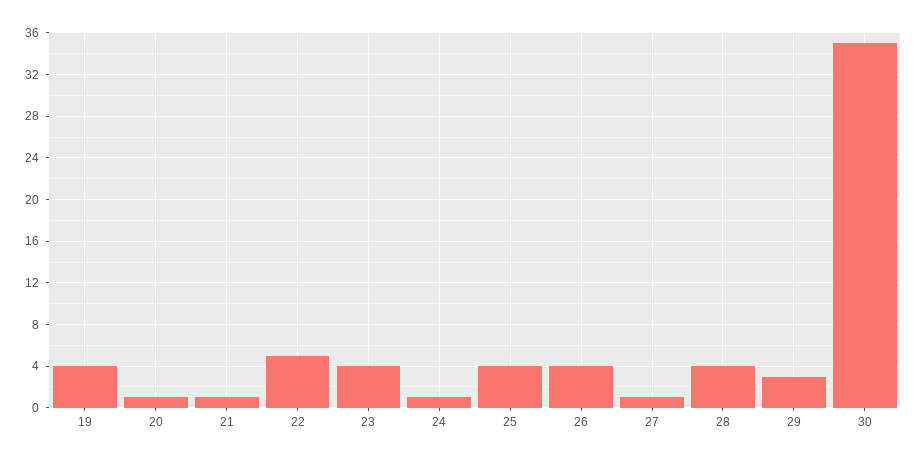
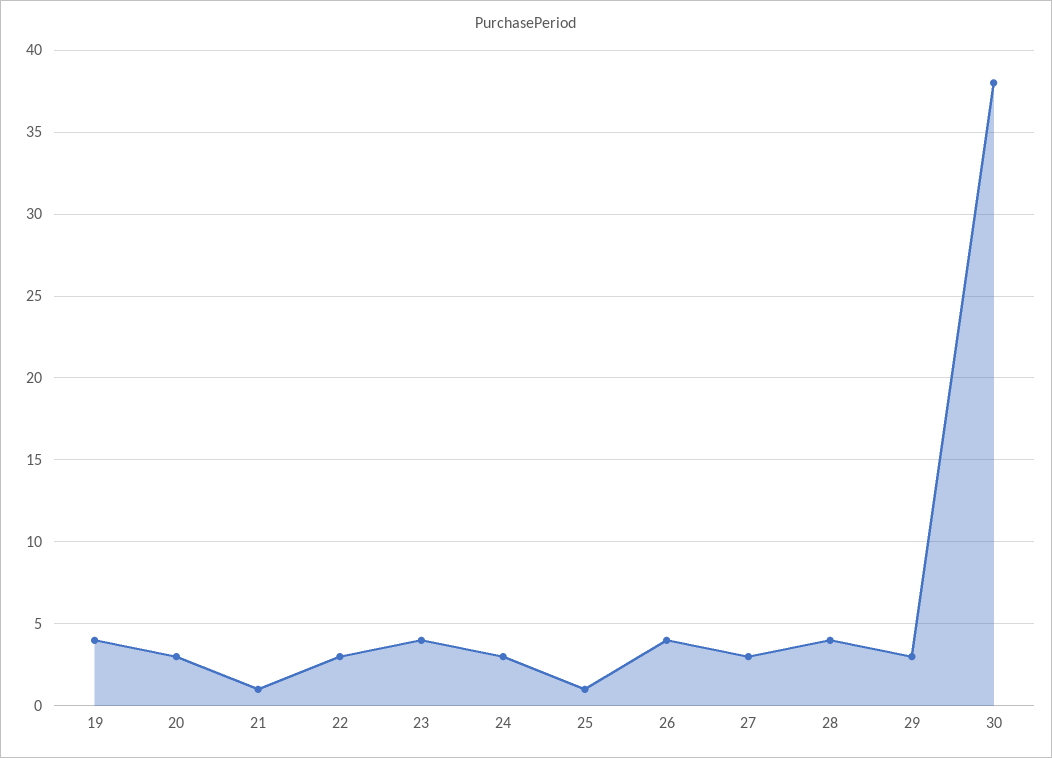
20: 1 -> 3
22: 5 -> 3
24: 1 -> 3
25: 4 -> 1
27: 1 -> 3
30: 35 -> 38

